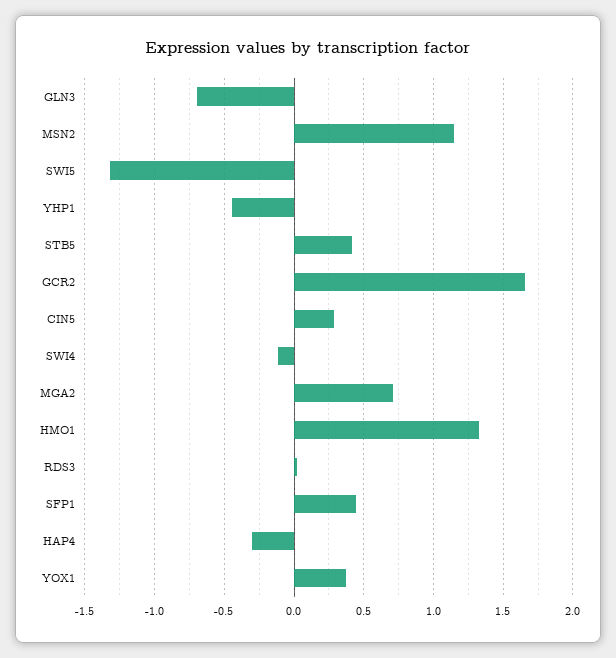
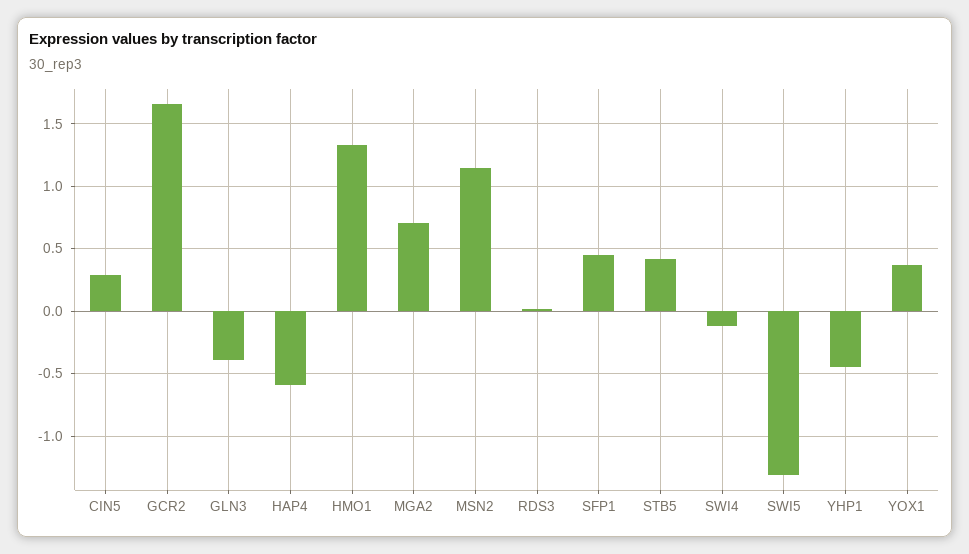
GLN3: -0.7 -> -0.4
HAP4: -0.3 -> -0.6

